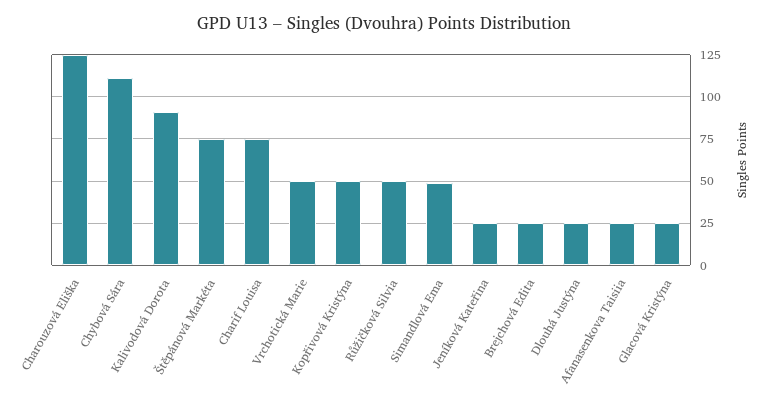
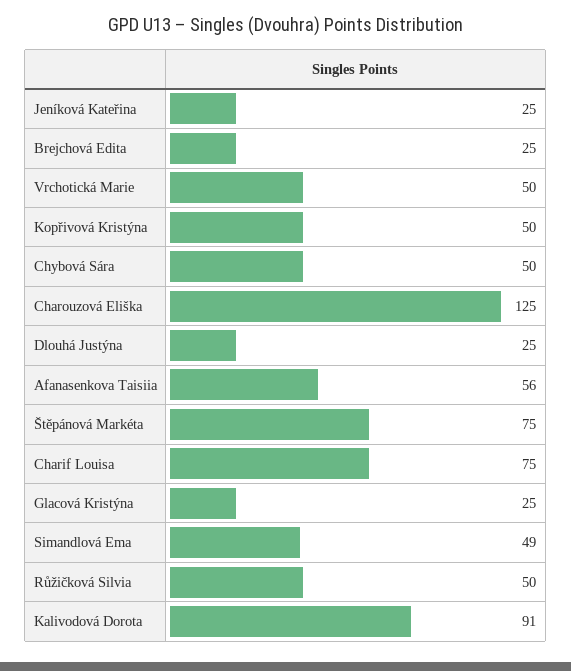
Chybová Sára: 110 -> 50
Afanasenkova Taisiia: 25 -> 56

